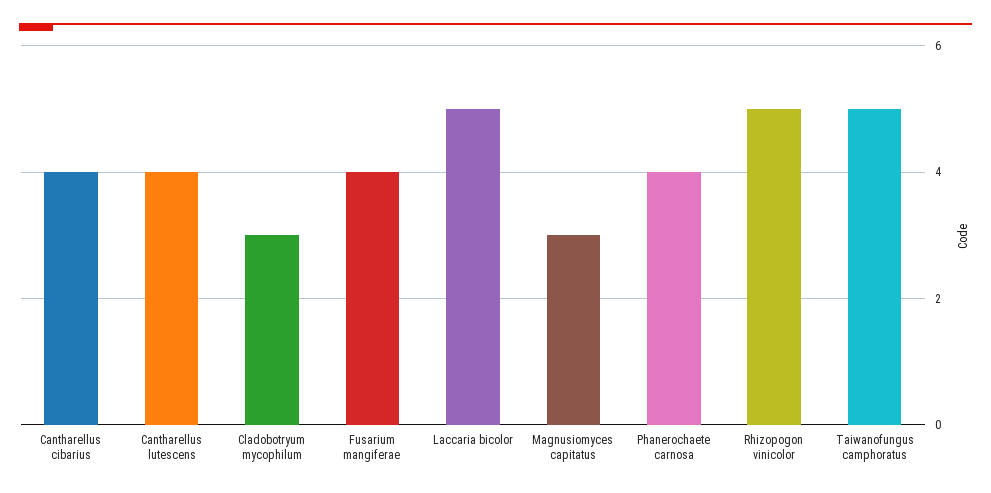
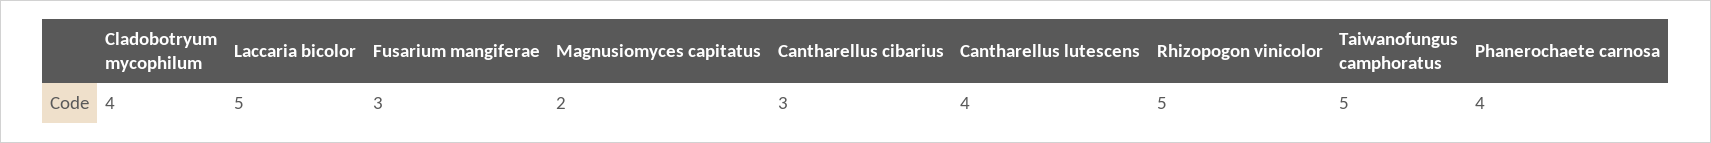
Cantharellus cibarius: 4 -> 3
Cladobotryum mycophilum: 3 -> 4
Fusarium mangiferae: 4 -> 3
Magnusiomyces capitatus: 3 -> 2

